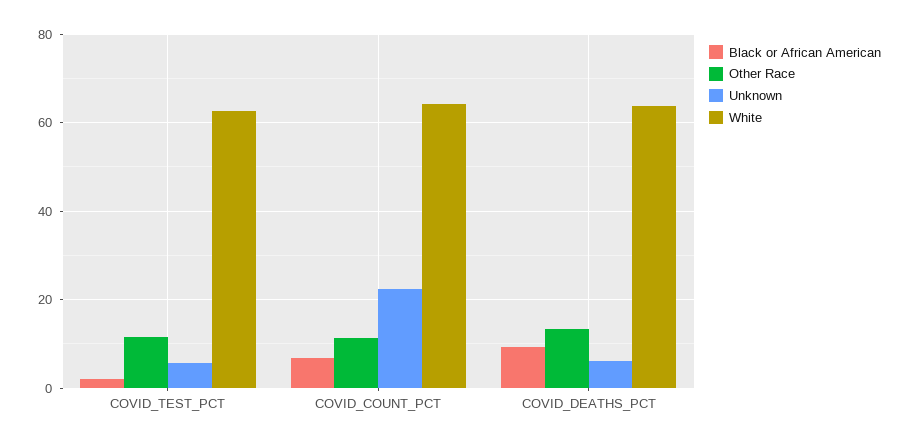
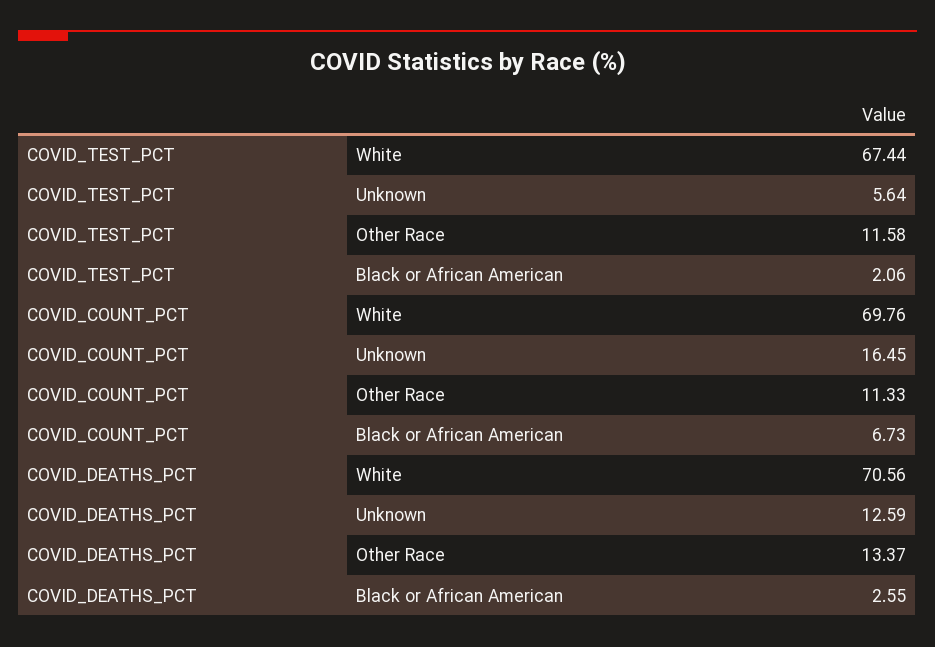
White, COVID_TEST_PCT: 62 -> 67.44
Unknown, COVID_COUNT_PCT: 22 -> 16.45
White, COVID_COUNT_PCT: 64 -> 69.76
Black or African American, COVID_DEATHS_PCT: 10 -> 2.55
Unknown, COVID_DEATHS_PCT: 6 -> 12.59
White, COVID_DEATHS_PCT: 64 -> 70.56

